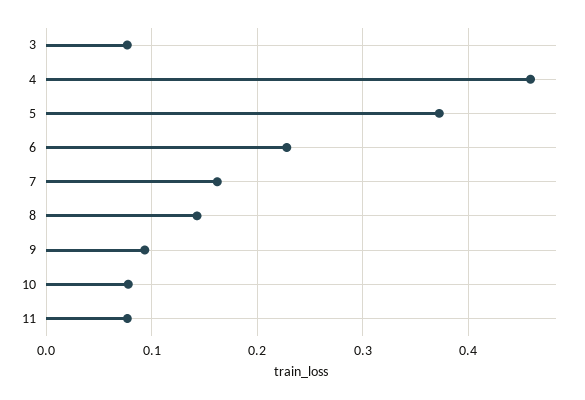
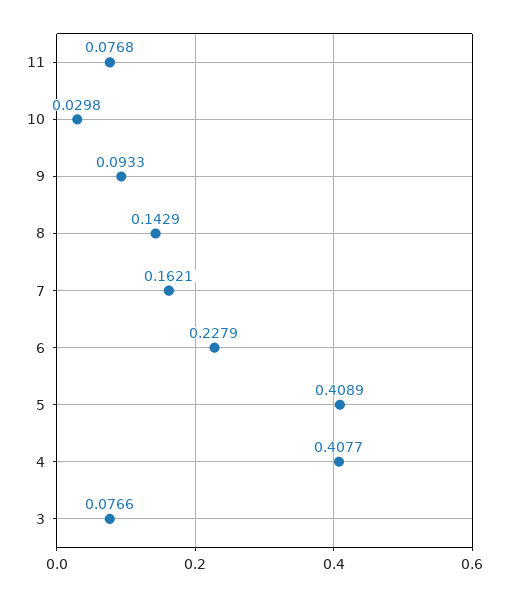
4: 0.46 -> 0.4077
5: 0.37 -> 0.4089
10: 0.08 -> 0.0298

